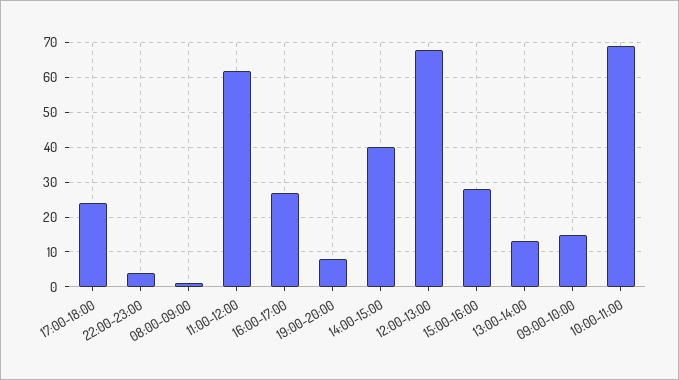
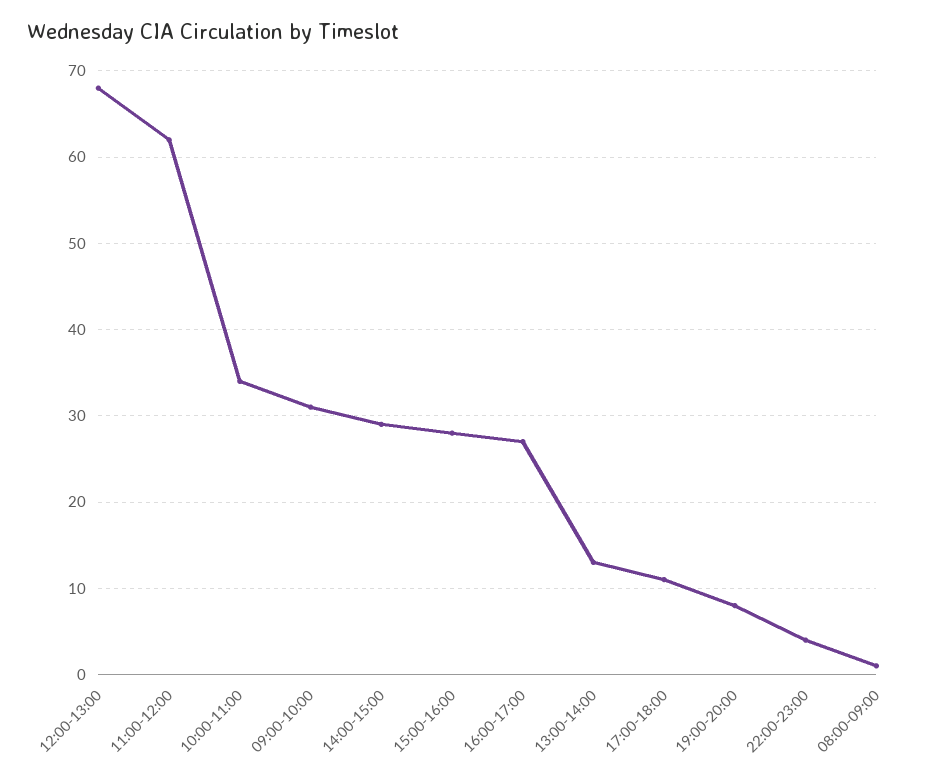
17:00-18:00: 25 -> 11
14:00-15:00: 40 -> 29
09:00-10:00: 15 -> 31
10:00-11:00: 70 -> 34

